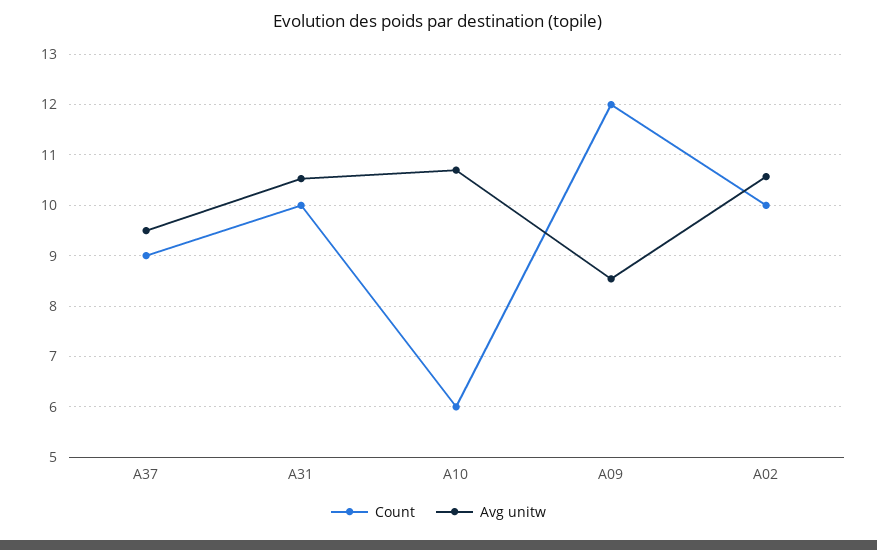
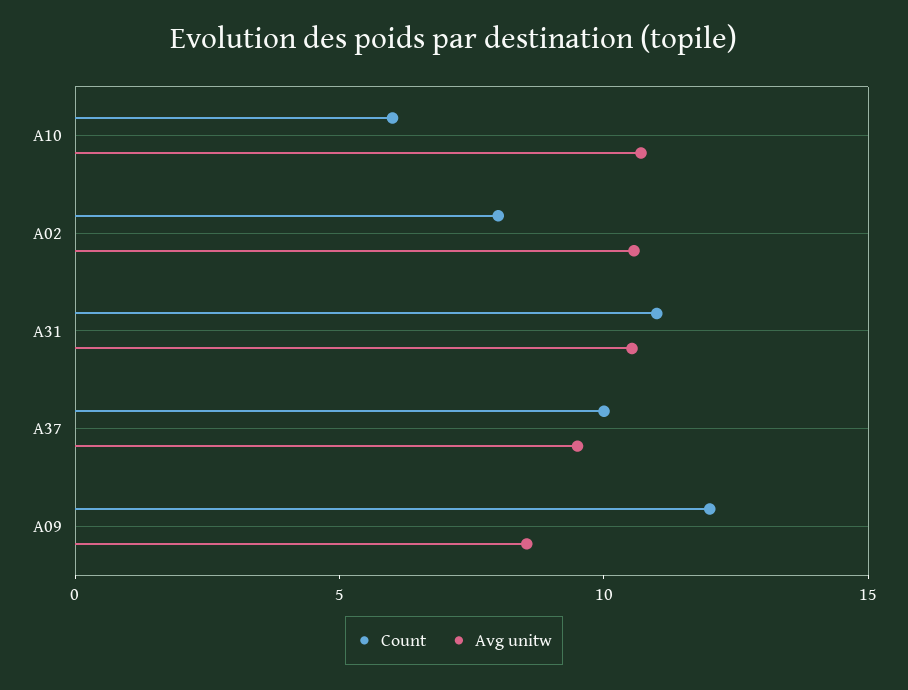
Count, A37: 9 -> 10
Count, A31: 10 -> 11
Count, A02: 10 -> 8

